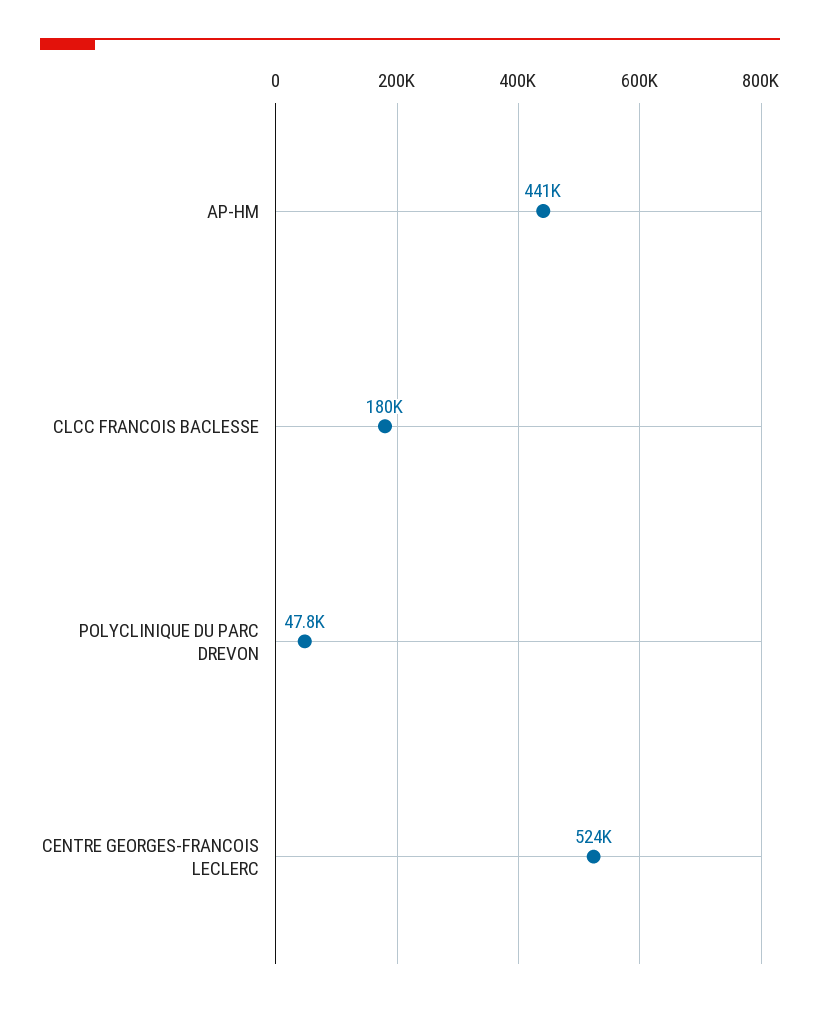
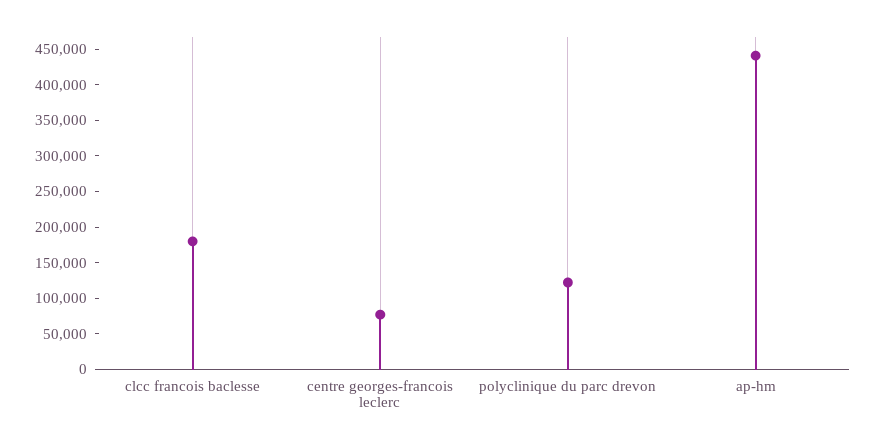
POLYCLINIQUE DU PARC DREVON: 47800 -> 125000
CENTRE GEORGES-FRANCOIS LECLERC: 524000 -> 75000

